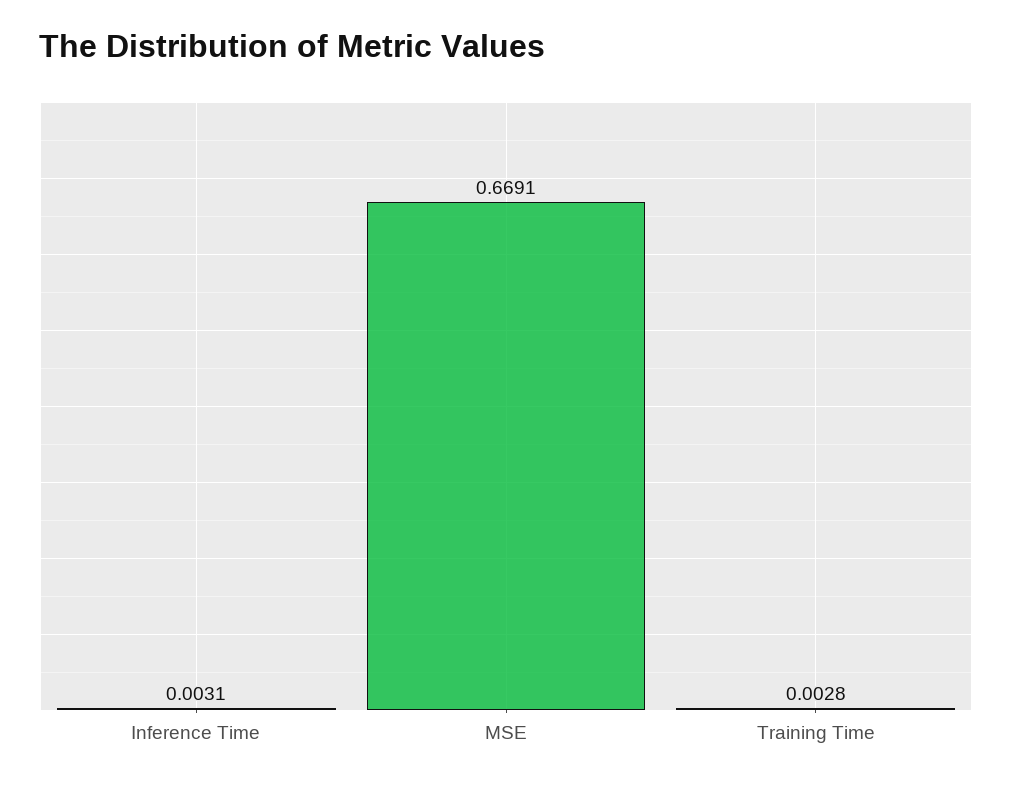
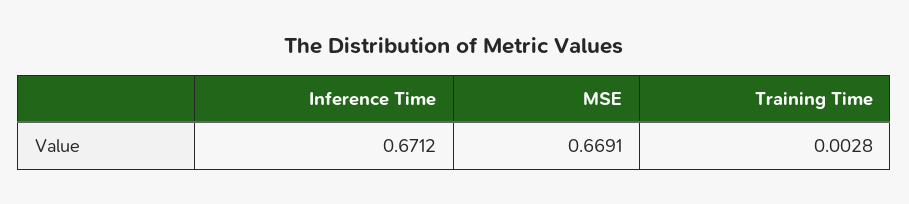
Inference Time: 0.0031 -> 0.6712

